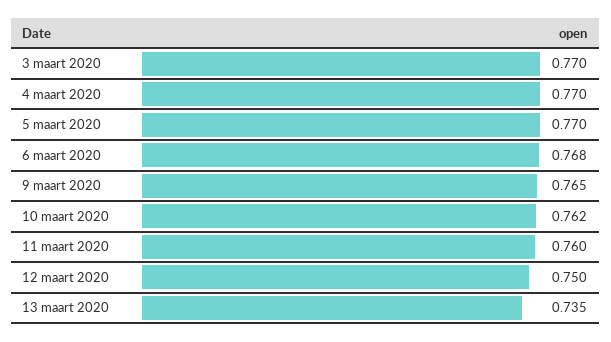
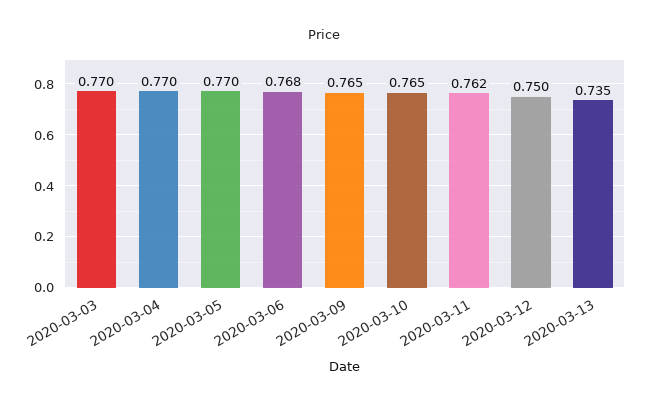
10 maart 2020: 0.762 -> 0.765
11 maart 2020: 0.76 -> 0.762

